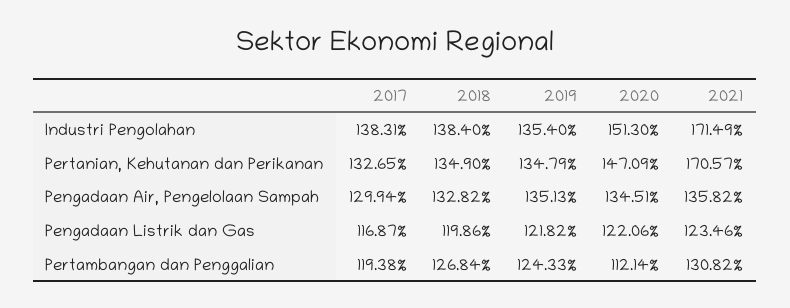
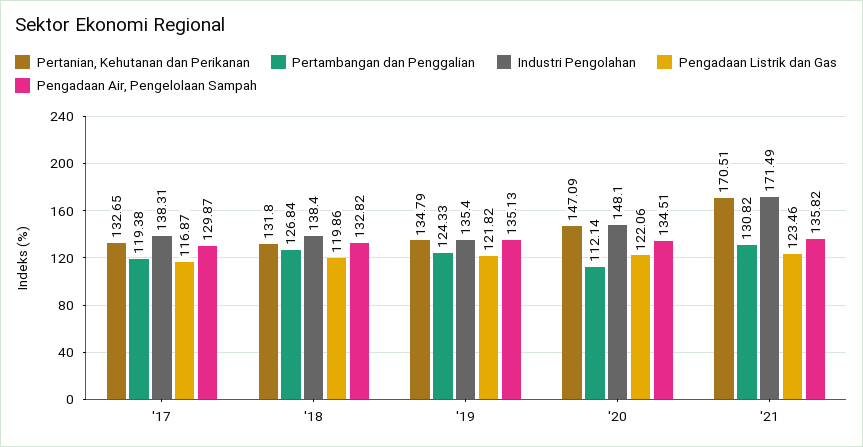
Industri Pengolahan, 2020: 151.3 -> 148.1
Pertanian, Kehutanan dan Perikanan, 2018: 134.9 -> 131.8
Pertanian, Kehutanan dan Perikanan, 2021: 170.57 -> 170.51
Pengadaan Air, Pengelolaan Sampah, 2017: 129.94 -> 129.87

